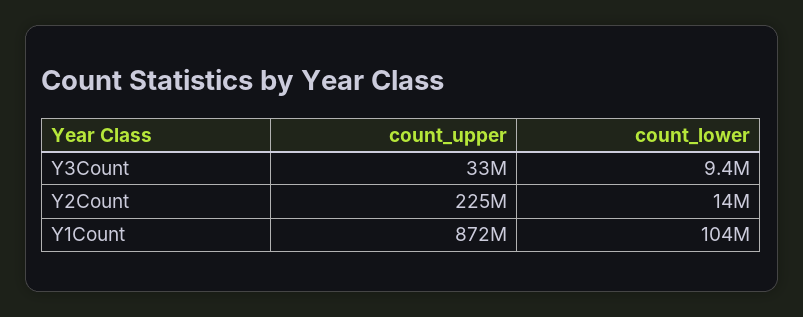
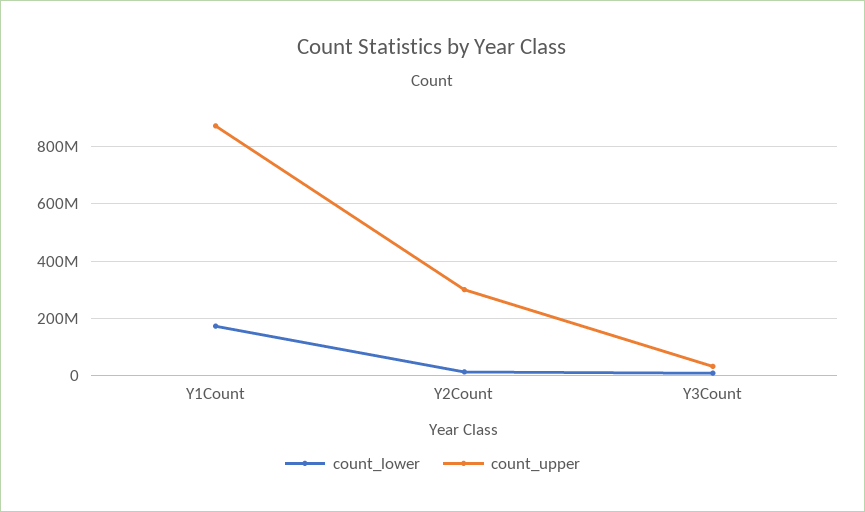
count_upper, Y2Count: 225000000 -> 300000000
count_lower, Y1Count: 104000000 -> 175000000

